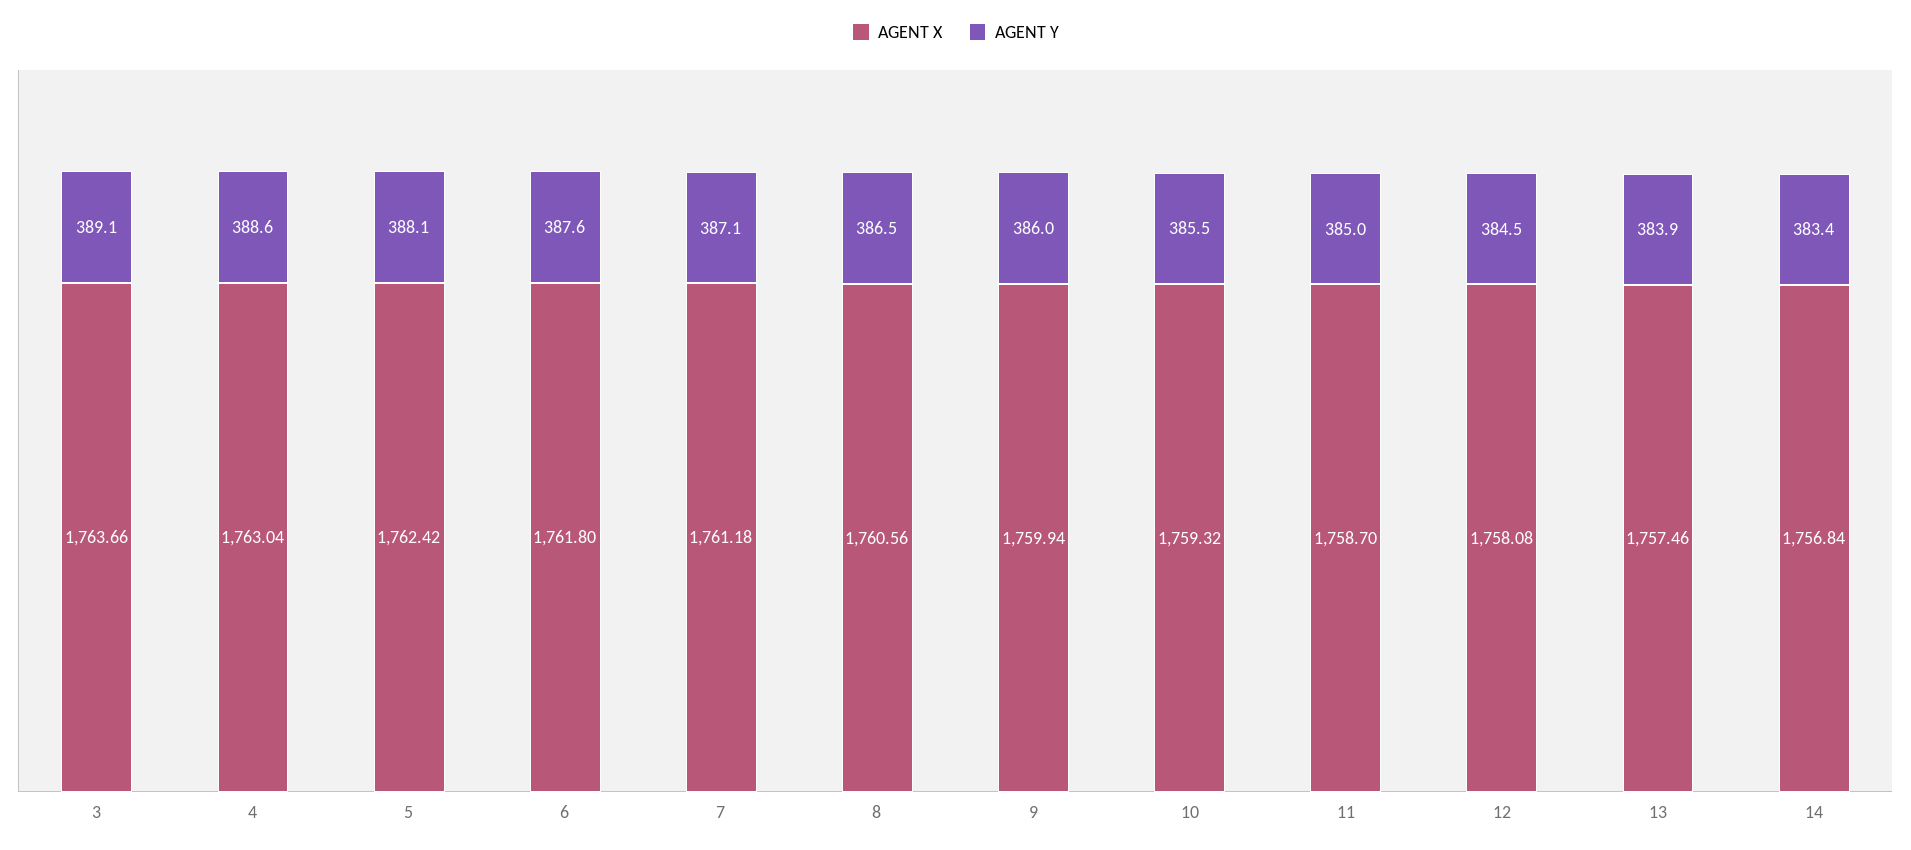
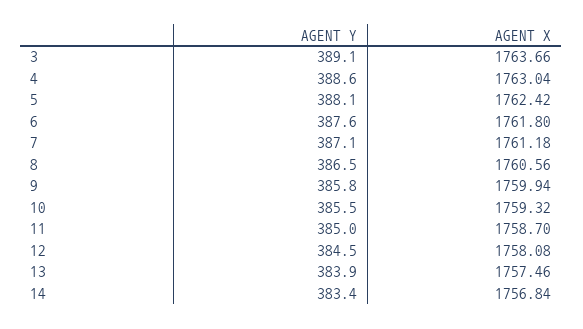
AGENT Y, 9: 386 -> 385.8

